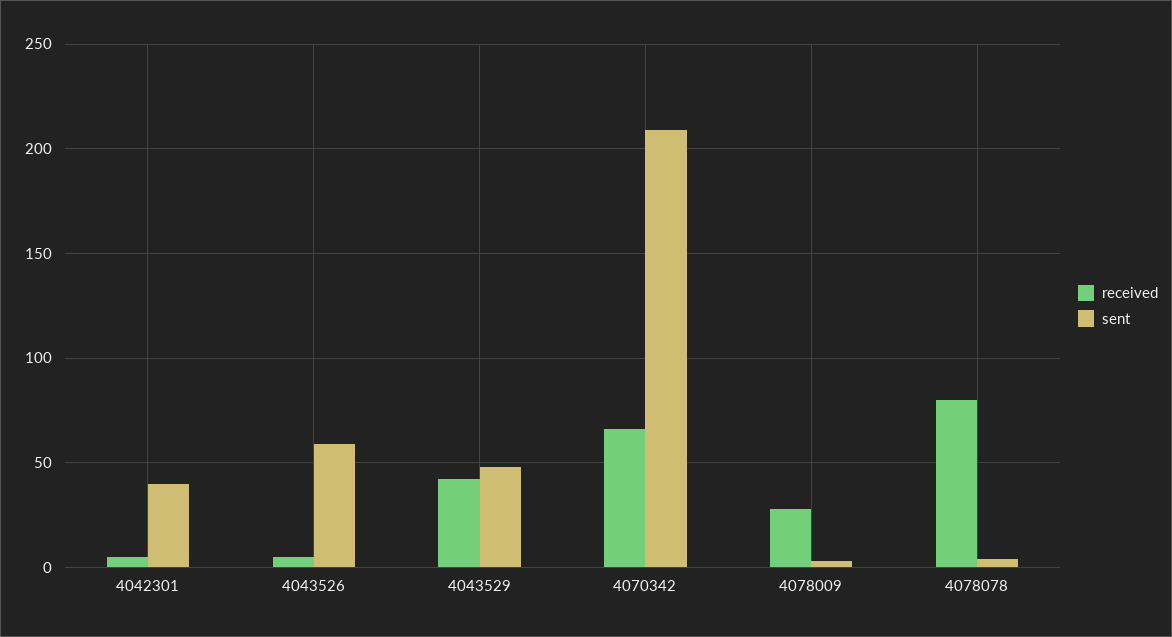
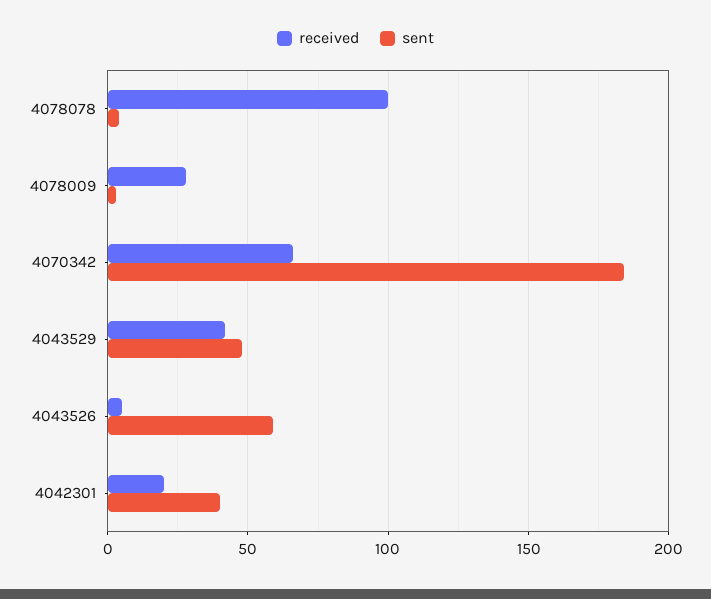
received, 4042301: 5 -> 20
sent, 4070342: 210 -> 185
received, 4078078: 80 -> 100

